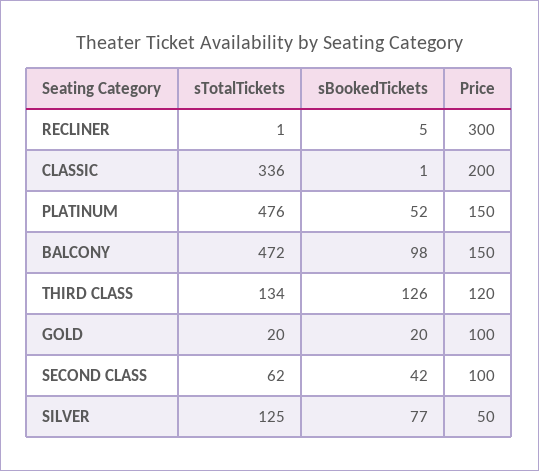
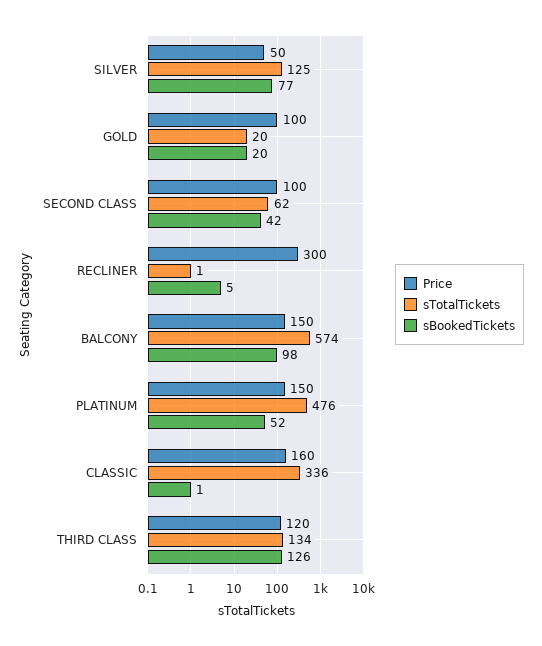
Price, CLASSIC: 200 -> 160
sTotalTickets, BALCONY: 472 -> 574

